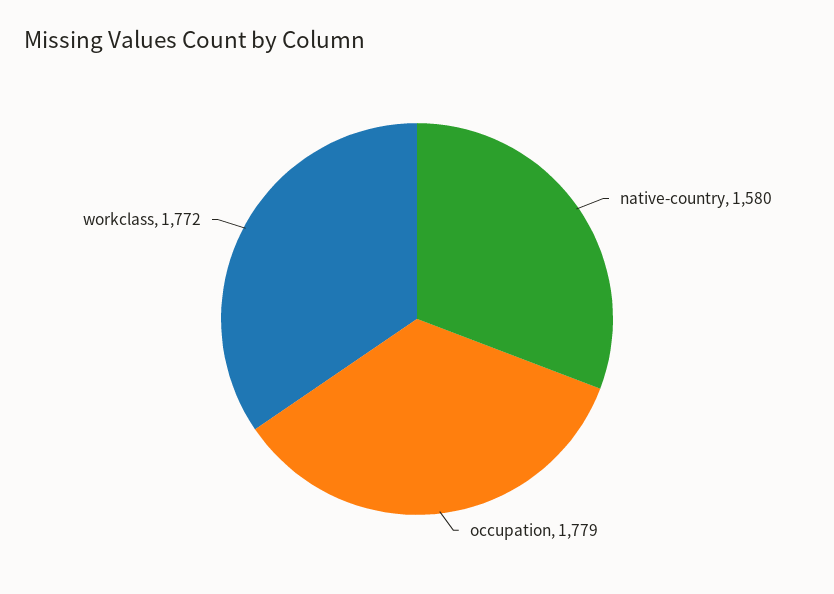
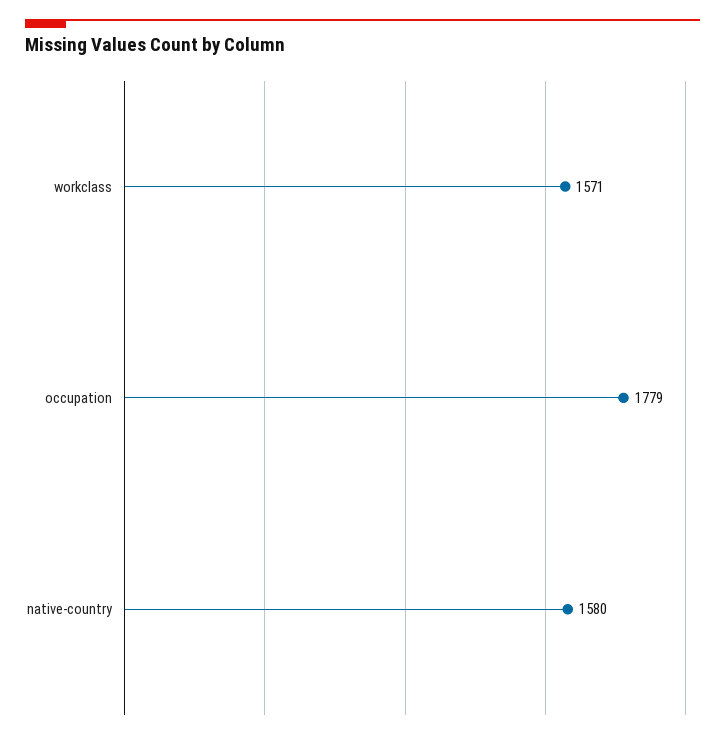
workclass: 1772 -> 1571

